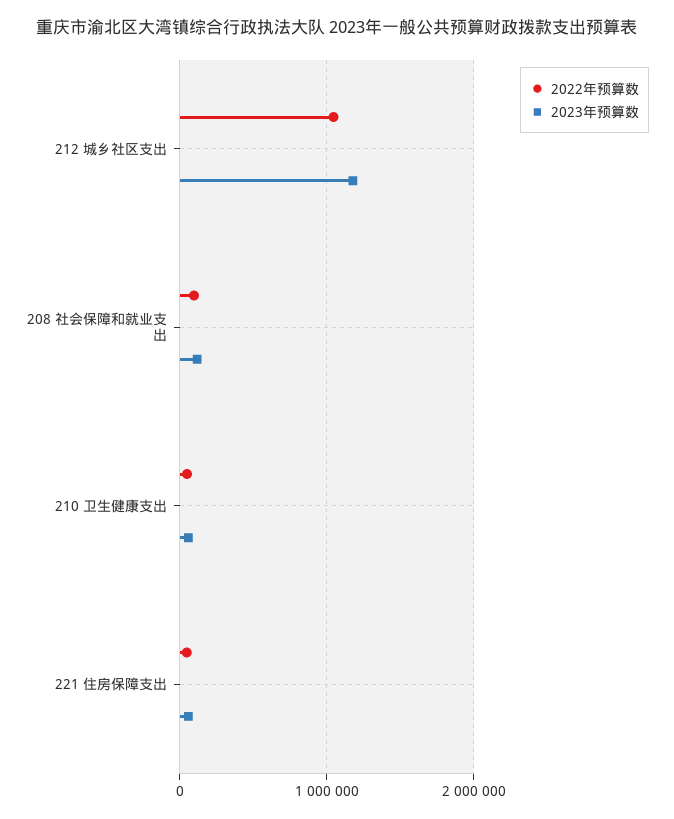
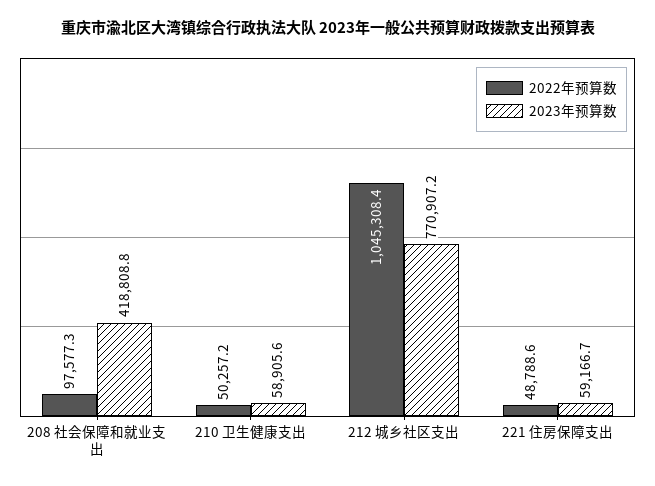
2023年预算数, 212 城乡社区支出: 1200000 -> 770907.2
2023年预算数, 208 社会保障和就业支出: 100000 -> 418808.8

